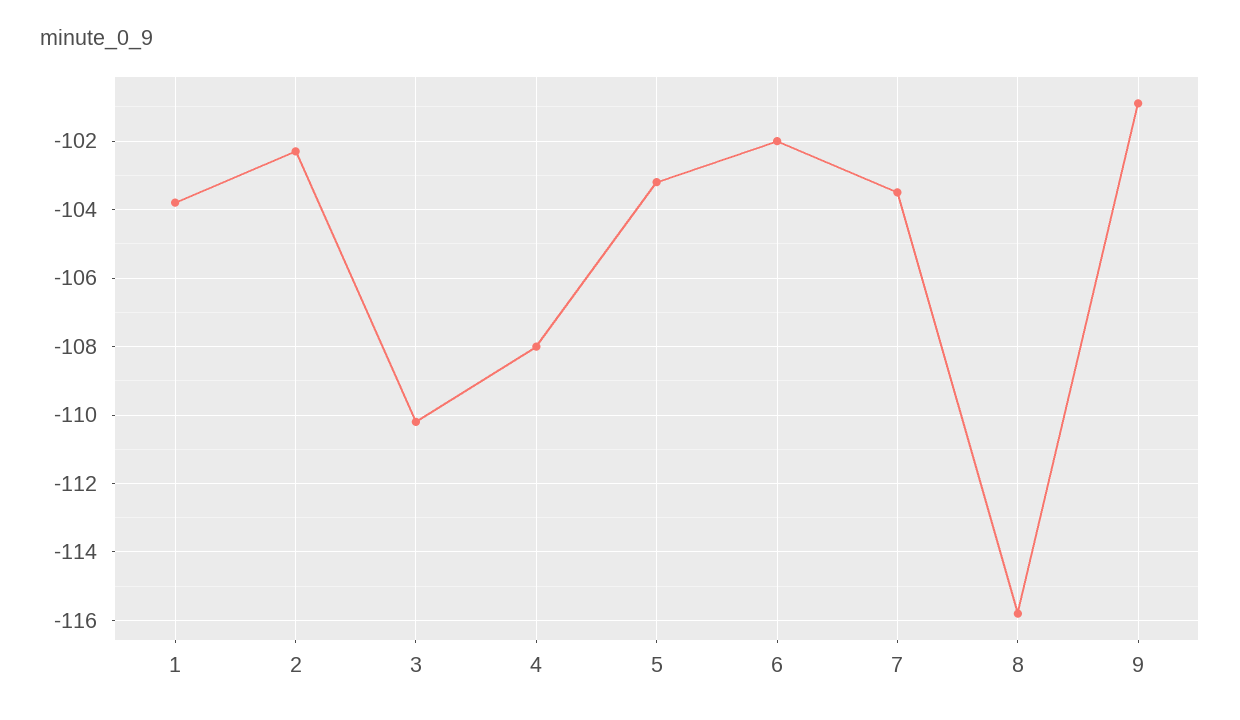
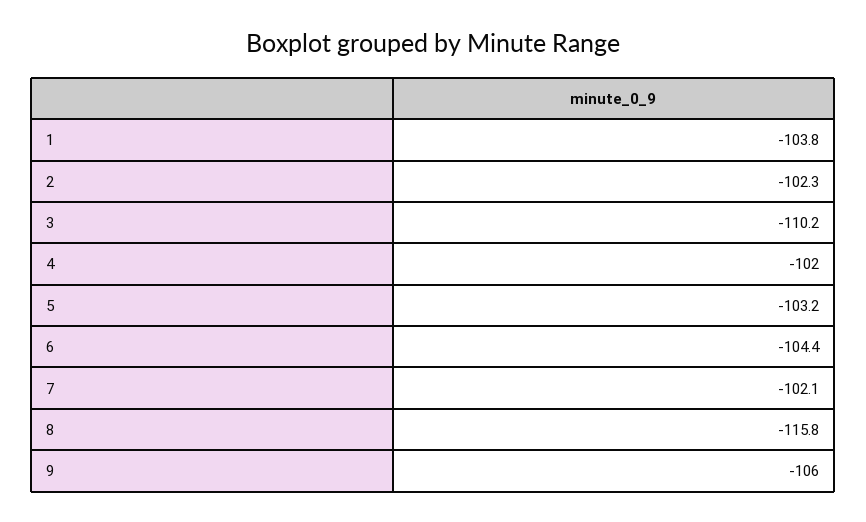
4: -108 -> -102
6: -102 -> -104.4
7: -103.5 -> -102.1
9: -101 -> -106

